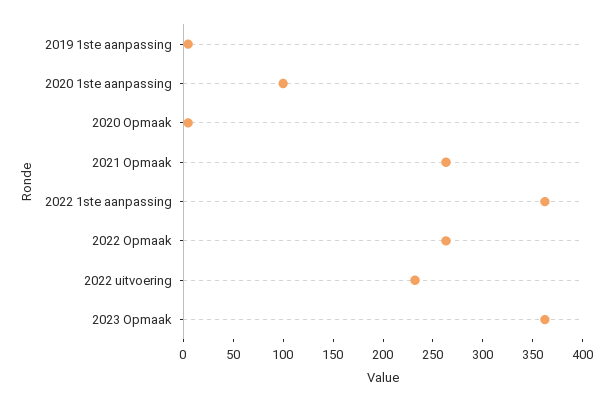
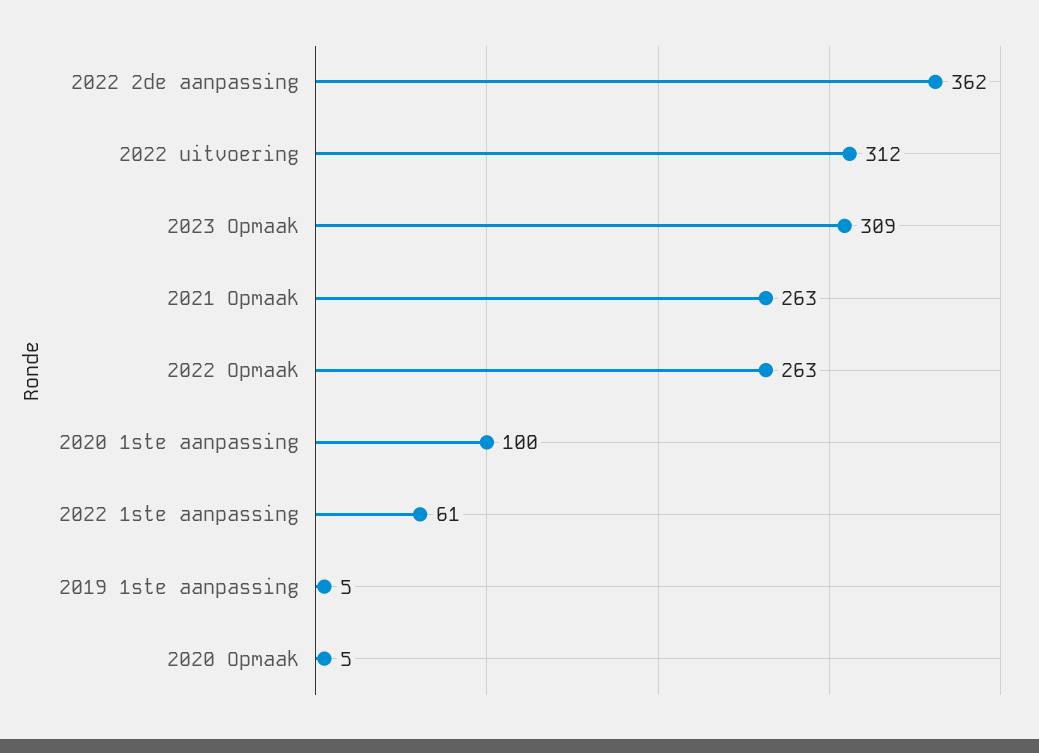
2022 1ste aanpassing: 360 -> 61
2022 uitvoering: 230 -> 312
2023 Opmaak: 360 -> 309
2022 2de aanpassing: none -> 362

